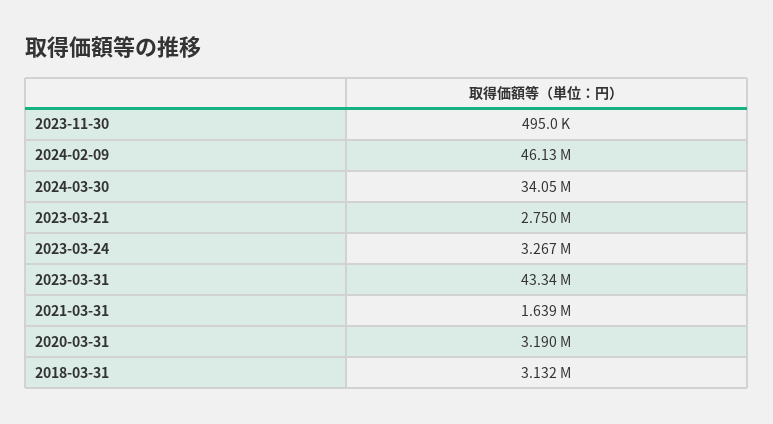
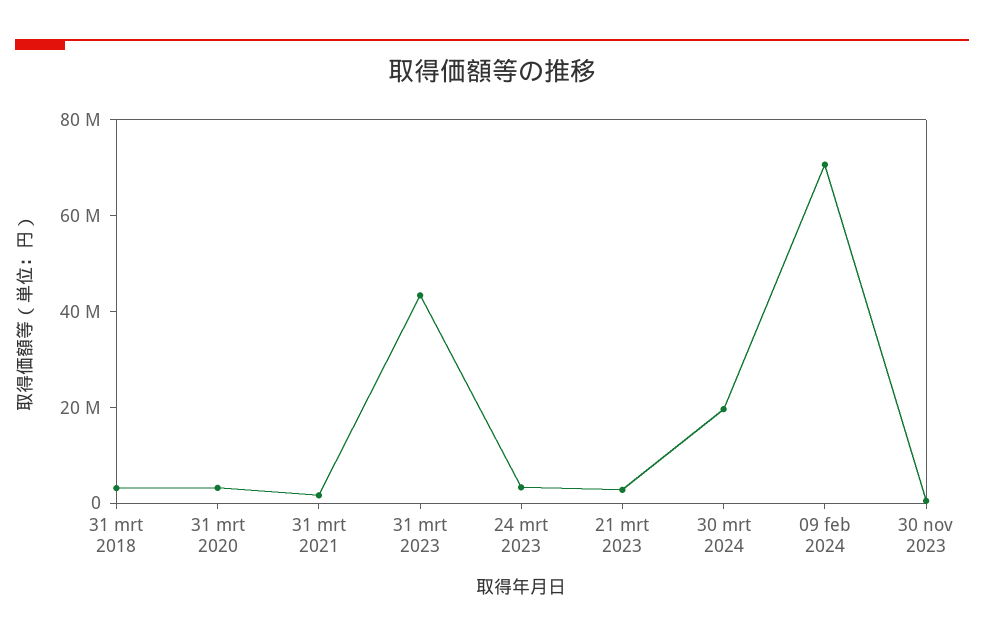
2024-02-09: 46130000 -> 70000000
2024-03-30: 34050000 -> 20000000

